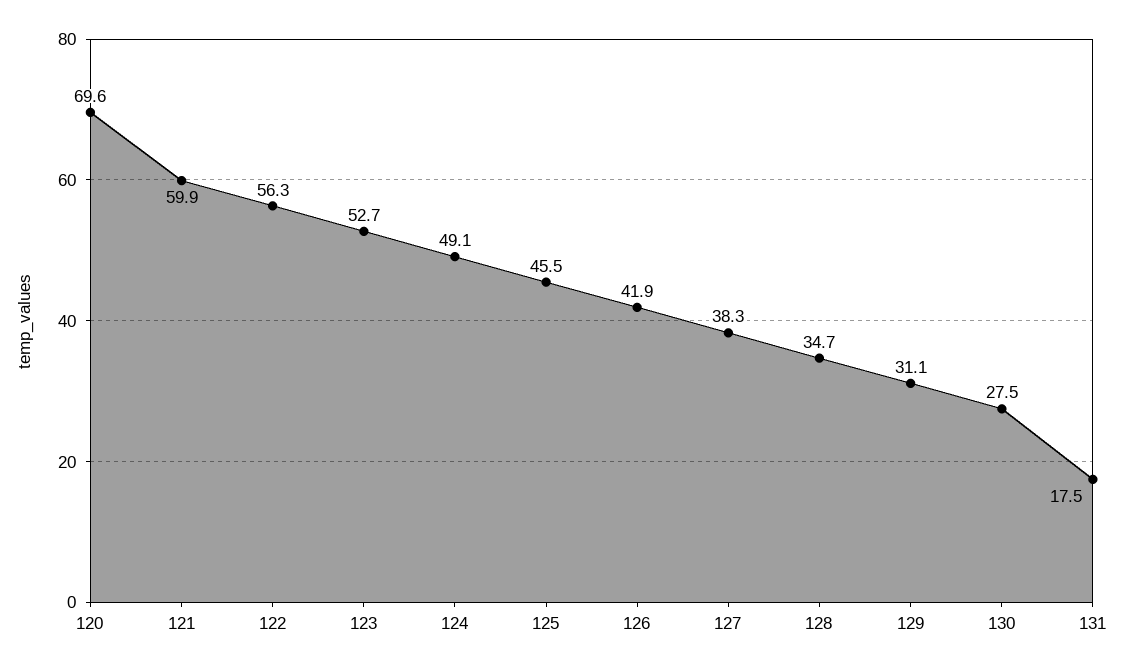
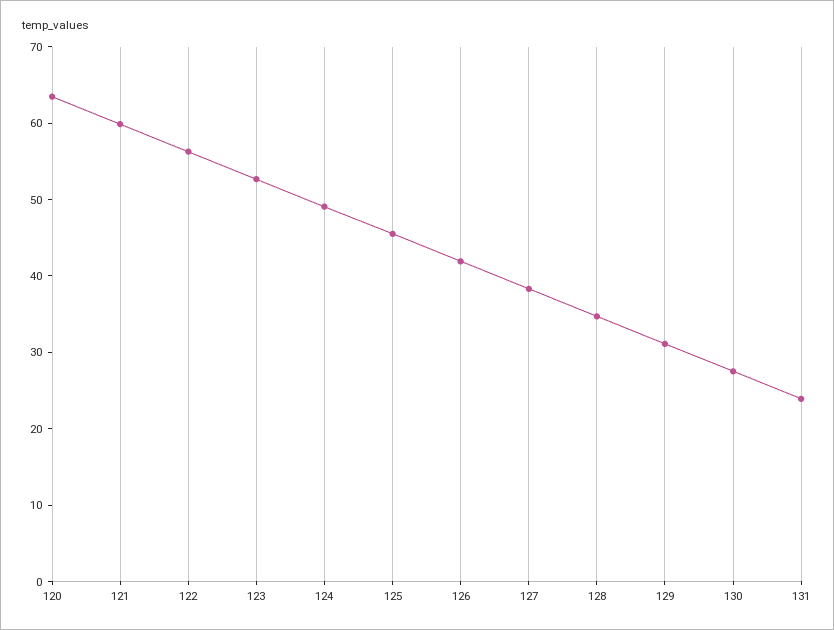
120: 69.6 -> 64
131: 17.5 -> 24

